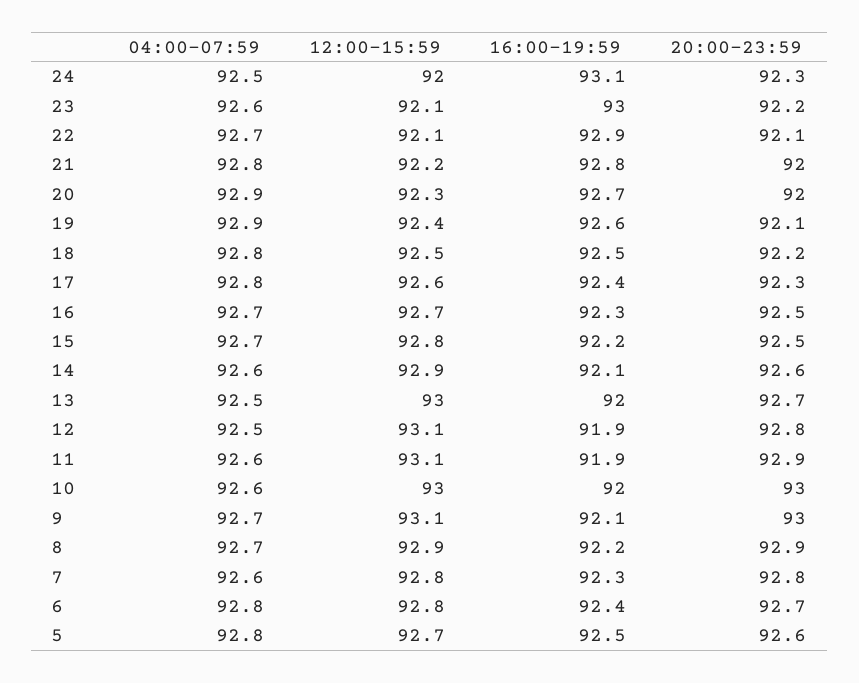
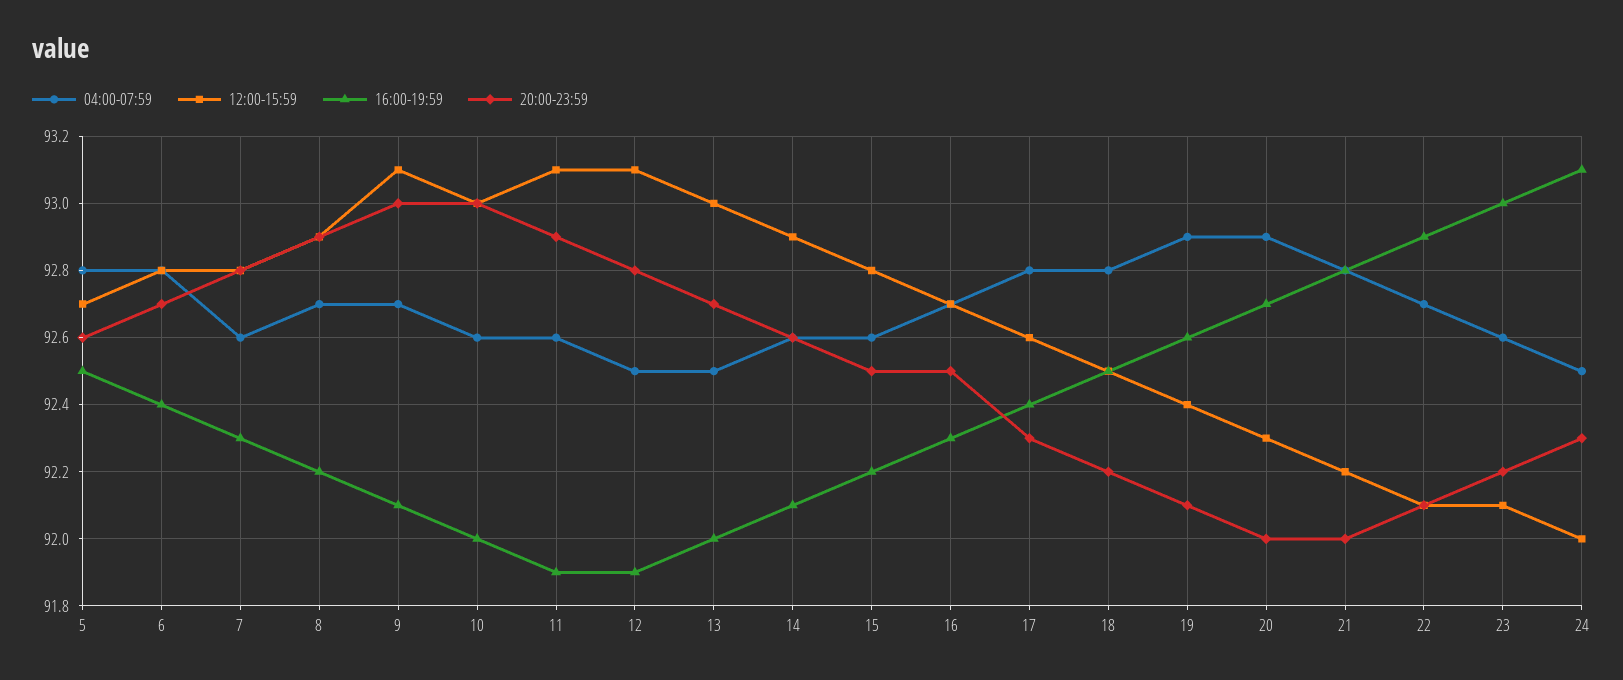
04:00-07:59, 15: 92.7 -> 92.6

